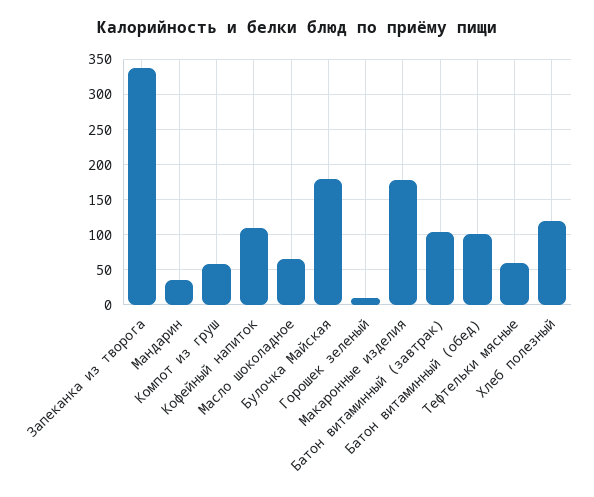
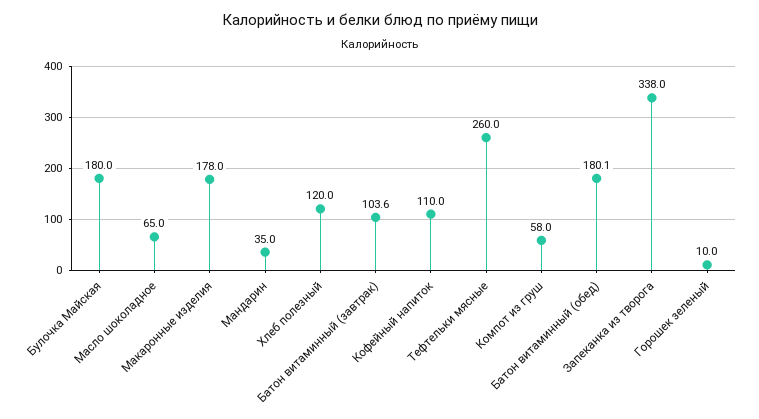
Батон витаминный (обед): 100 -> 180.1
Тефтельки мясные: 60 -> 260

